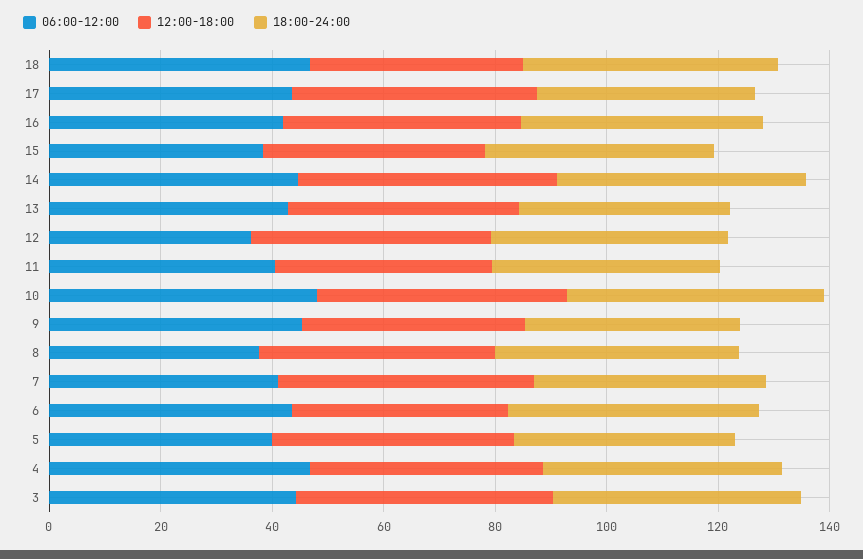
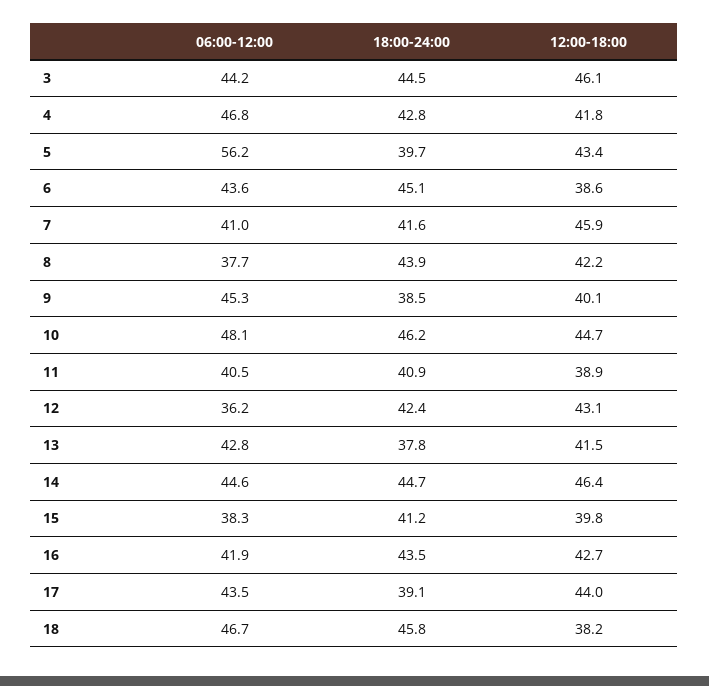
06:00-12:00, 5: 40 -> 56.2

